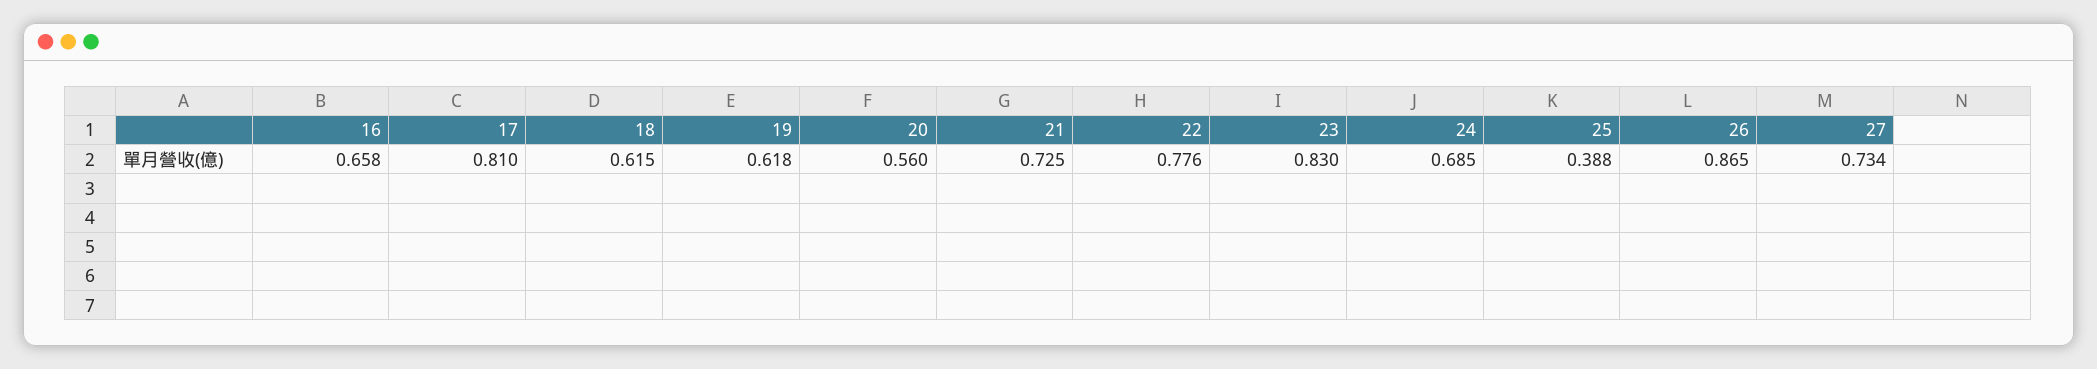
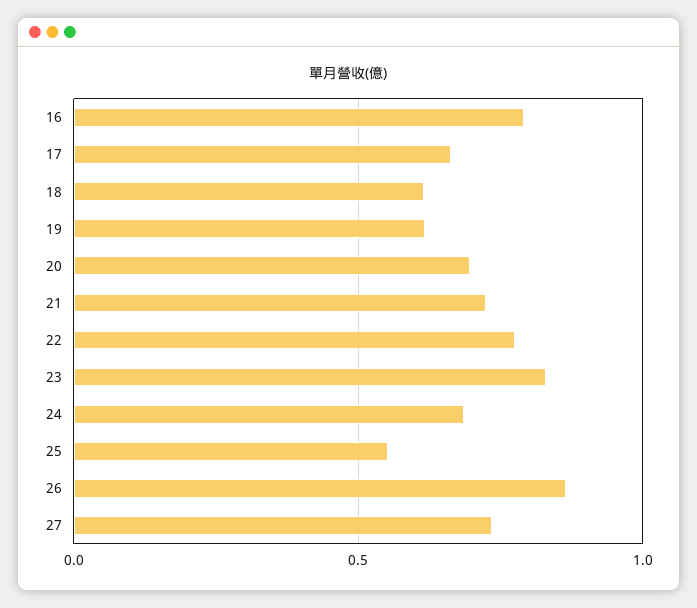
16: 0.658 -> 0.8
17: 0.81 -> 0.65
20: 0.56 -> 0.7
25: 0.388 -> 0.55

